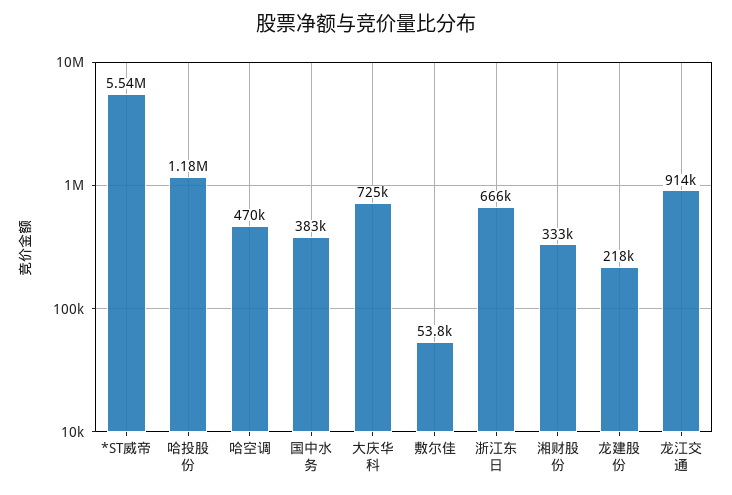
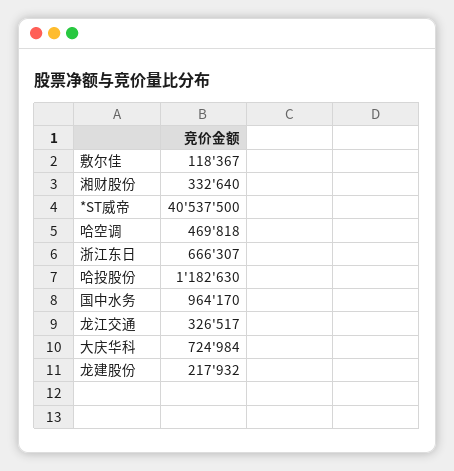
*ST威帝: 5540000 -> 40537500
国中水务: 383000 -> 964170
敷尔佳: 53800 -> 118367
龙江交通: 914000 -> 326517

